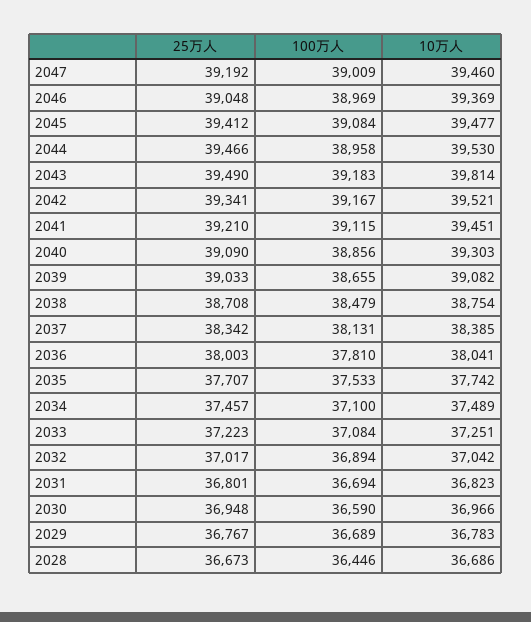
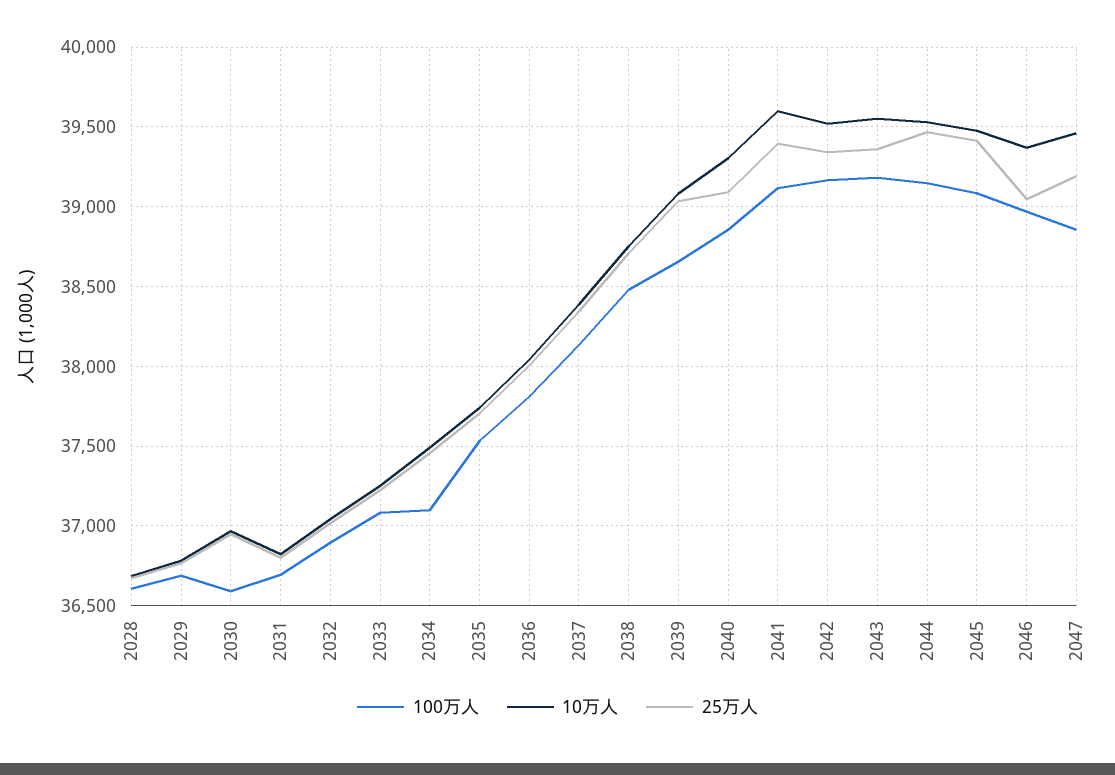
100万人, 2047: 39009 -> 38850
100万人, 2044: 38958 -> 39150
25万人, 2043: 39490 -> 39350
10万人, 2043: 39814 -> 39550
25万人, 2041: 39210 -> 39400
10万人, 2041: 39451 -> 39600
100万人, 2028: 36446 -> 36600

